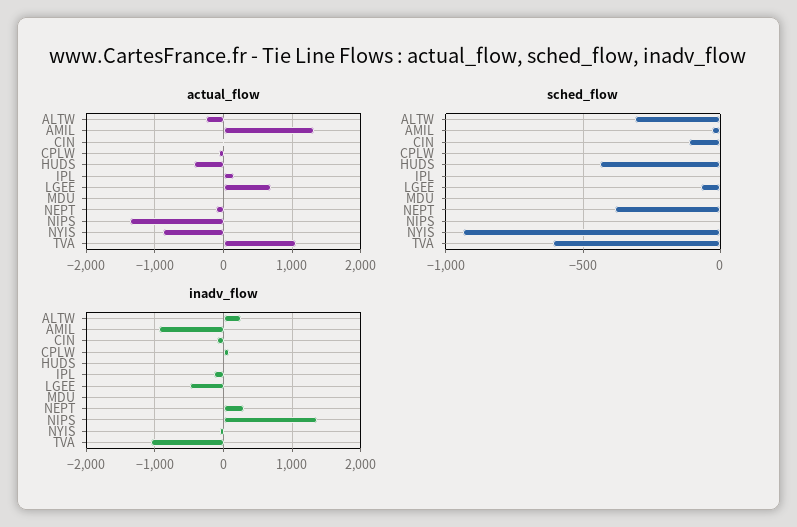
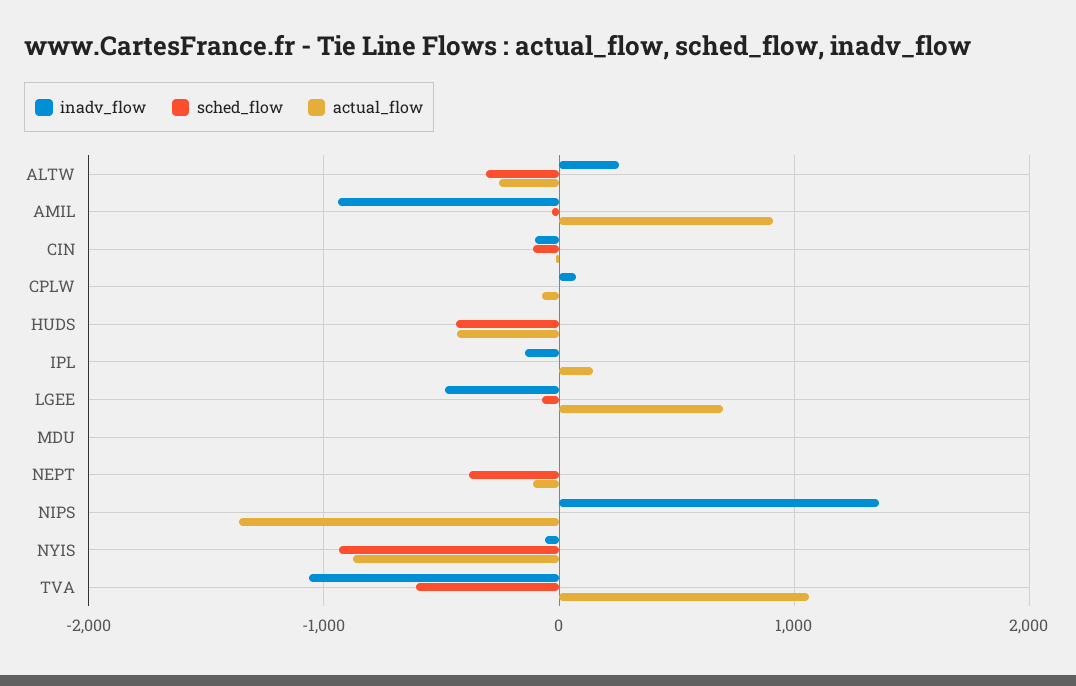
actual_flow, AMIL: 1300 -> 900
inadv_flow, NEPT: 300 -> 0

